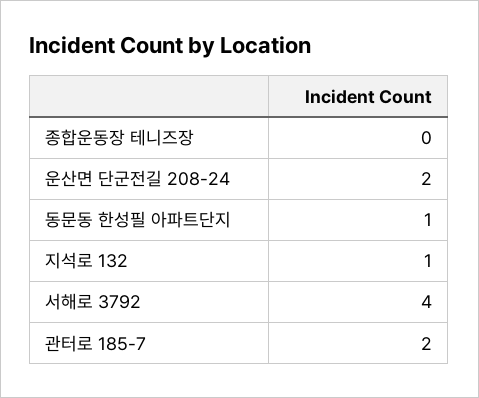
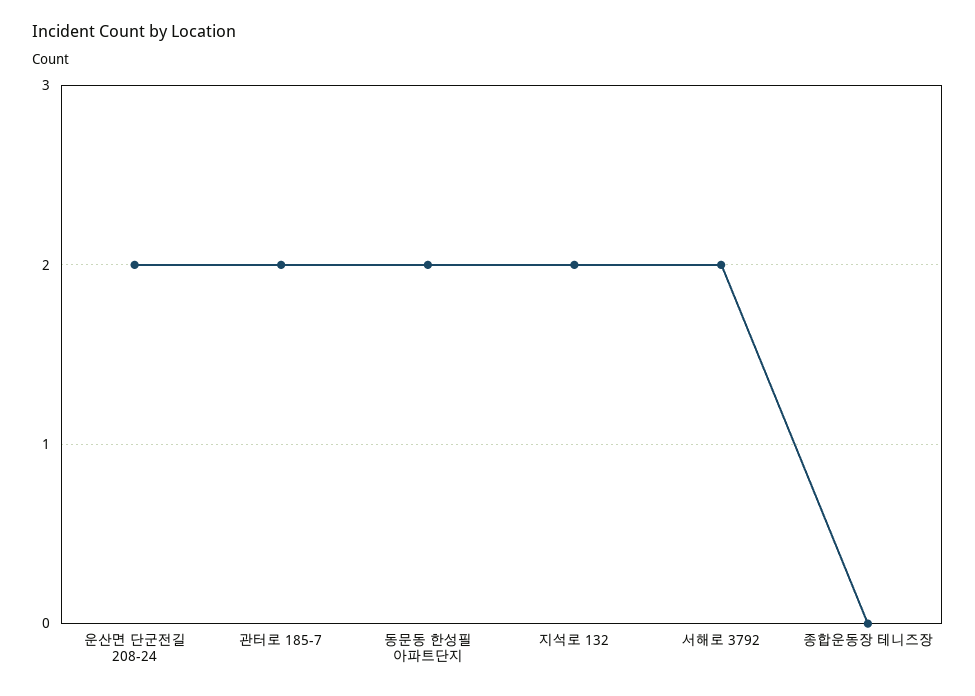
동문동 한성필 아파트단지: 1 -> 2
지석로 132: 1 -> 2
서해로 3792: 4 -> 2

